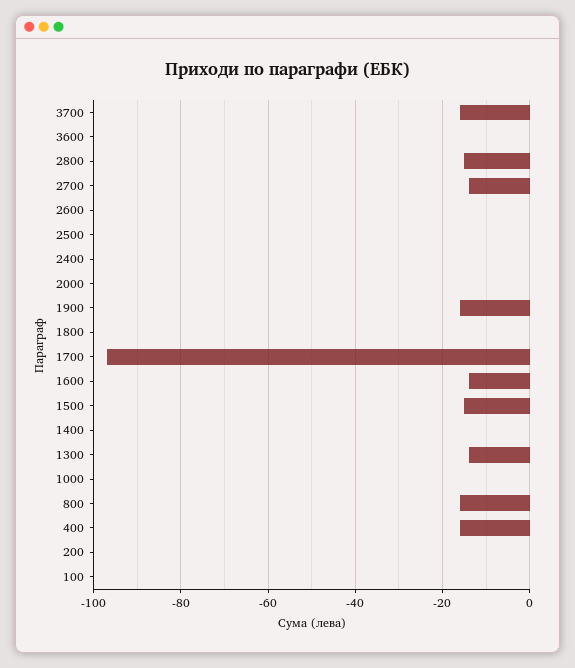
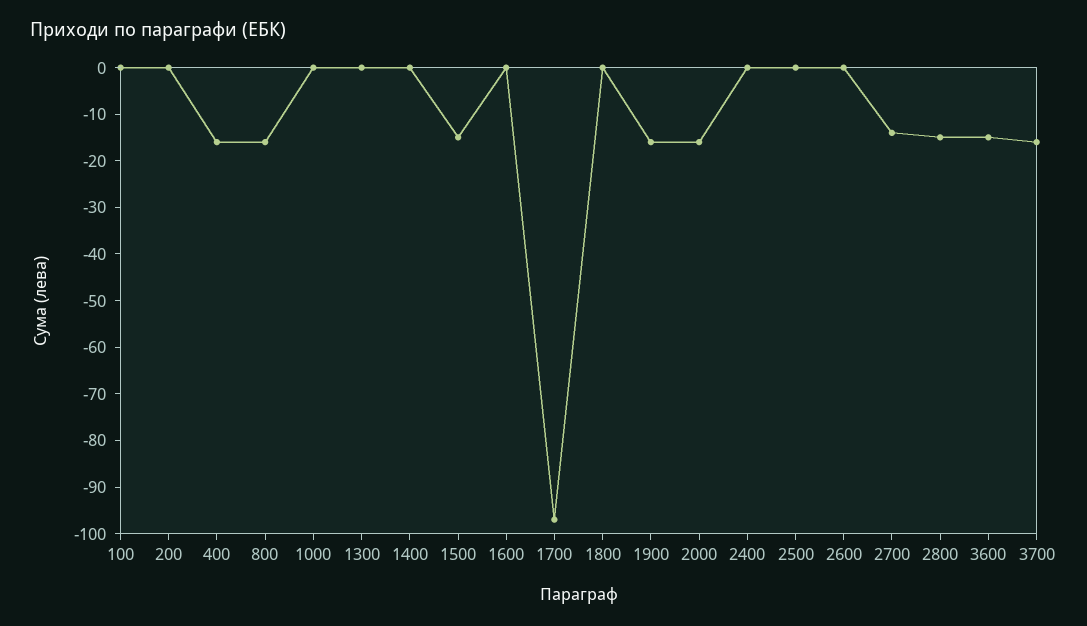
3600: 0 -> -15
2000: 0 -> -15
1600: -15 -> 0
1300: -15 -> 0

